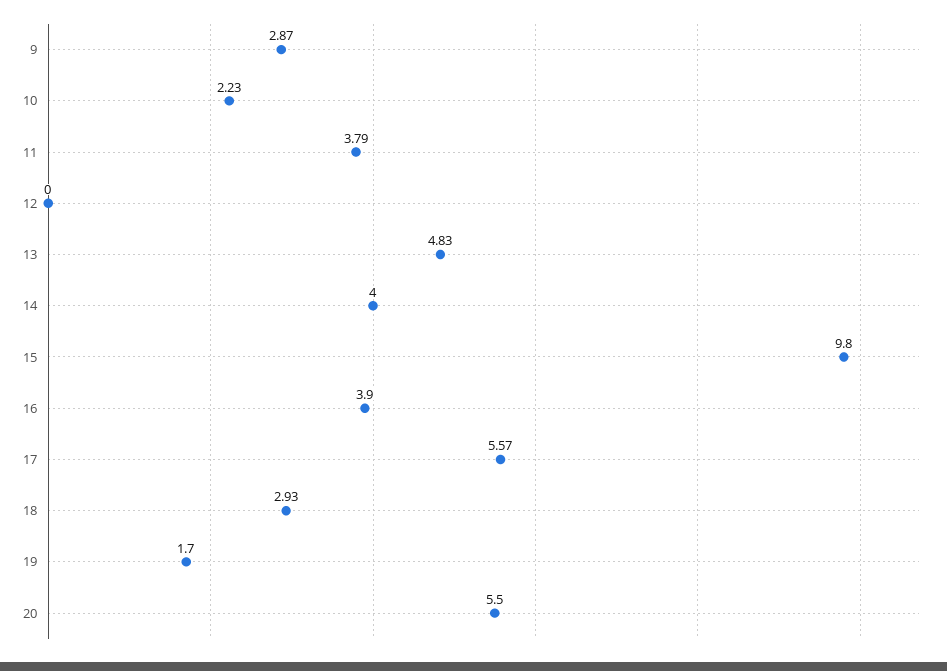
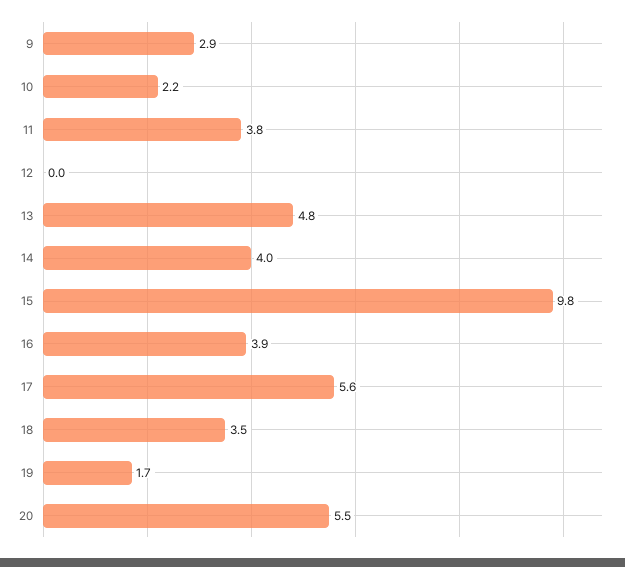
18: 2.93 -> 3.5

